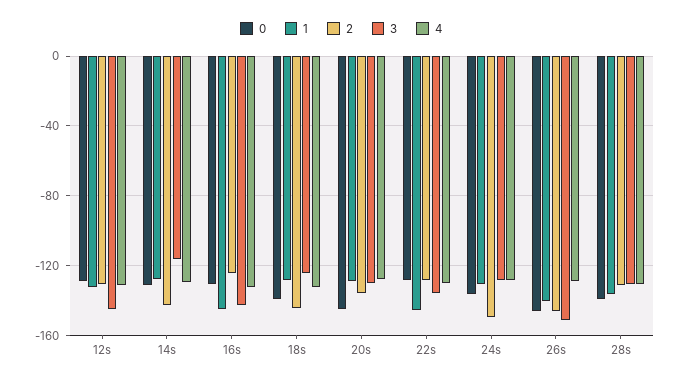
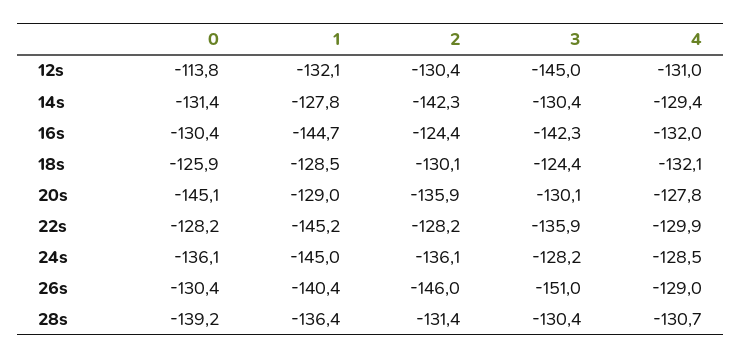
0, 12s: -130 -> -113.8
3, 14s: -115 -> -130.4
0, 18s: -140 -> -125.9
2, 18s: -145 -> -130.1
1, 24s: -130 -> -145
2, 24s: -150 -> -136.1
0, 26s: -145 -> -130.4

